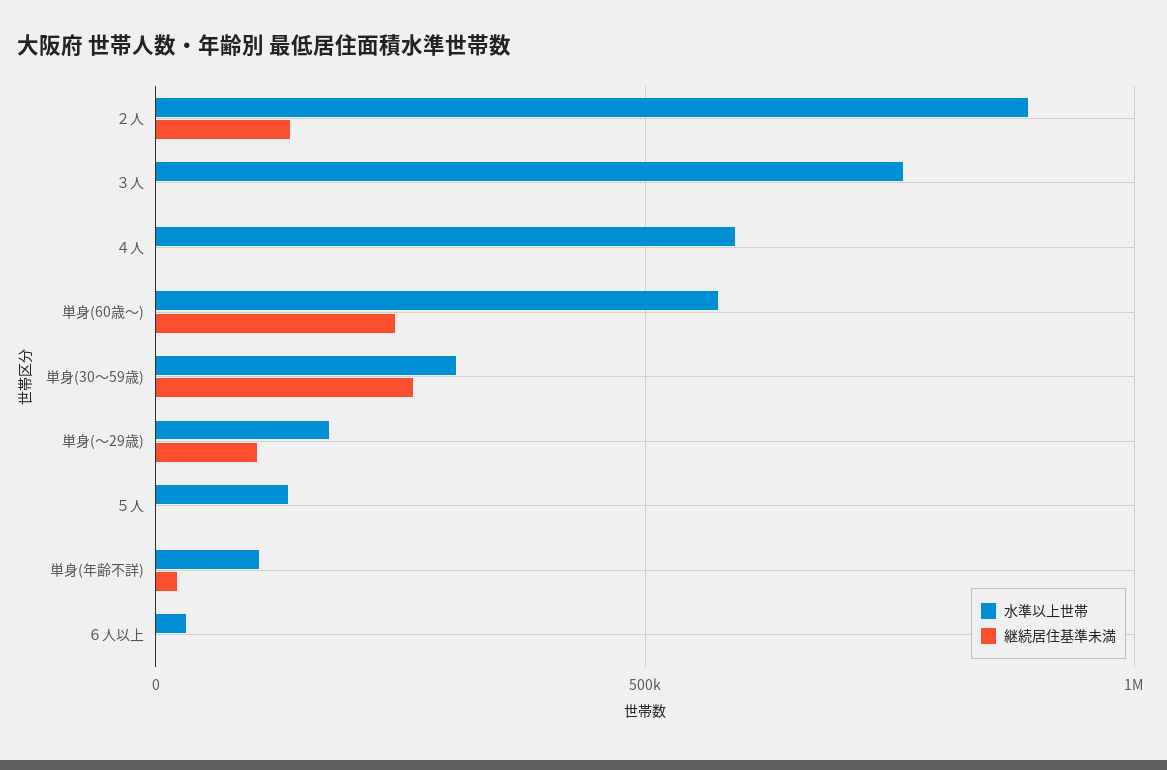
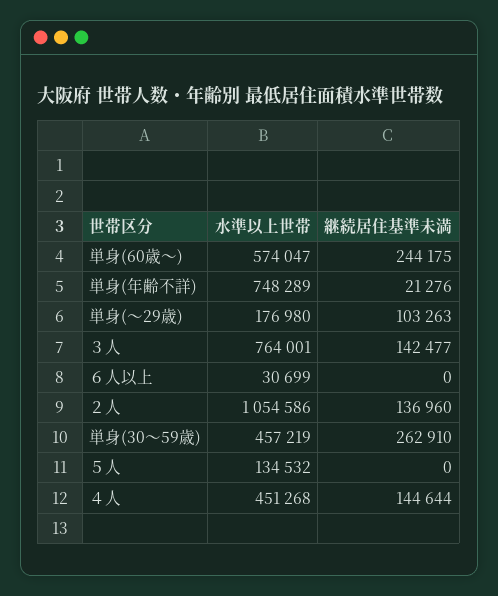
水準以上世帯, ２人: 900000 -> 1054586
継続居住基準未満, ３人: 0 -> 142477
水準以上世帯, ４人: 600000 -> 451268
継続居住基準未満, ４人: 0 -> 144644
水準以上世帯, 単身(30～59歳): 300000 -> 457219
水準以上世帯, 単身(年齢不詳): 100000 -> 748289

